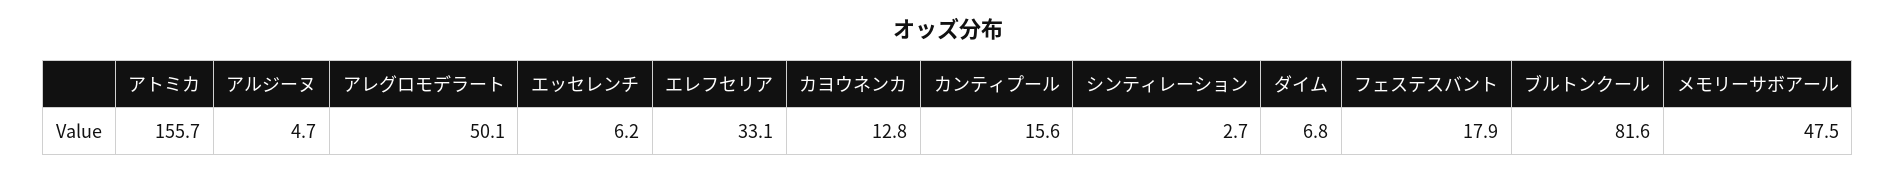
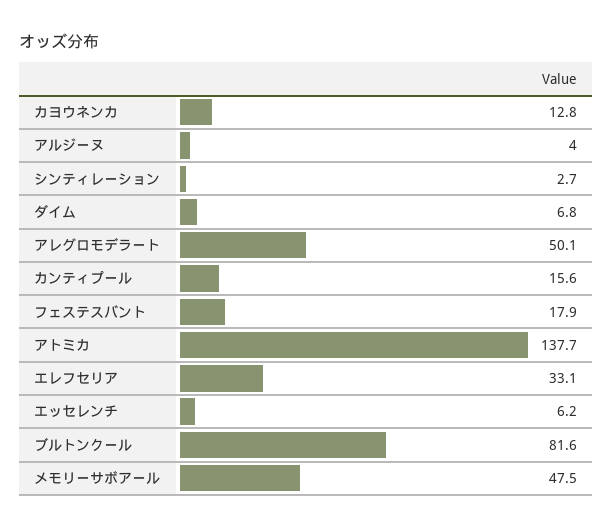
アトミカ: 155.7 -> 137.7
アルジーヌ: 4.7 -> 4

